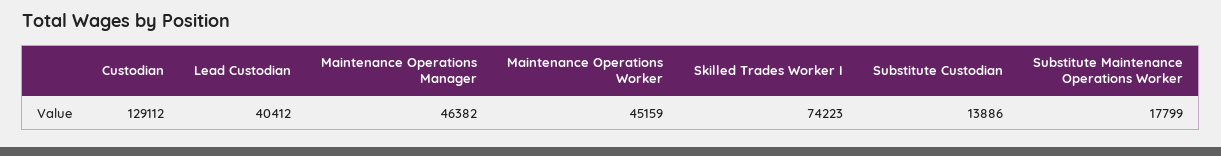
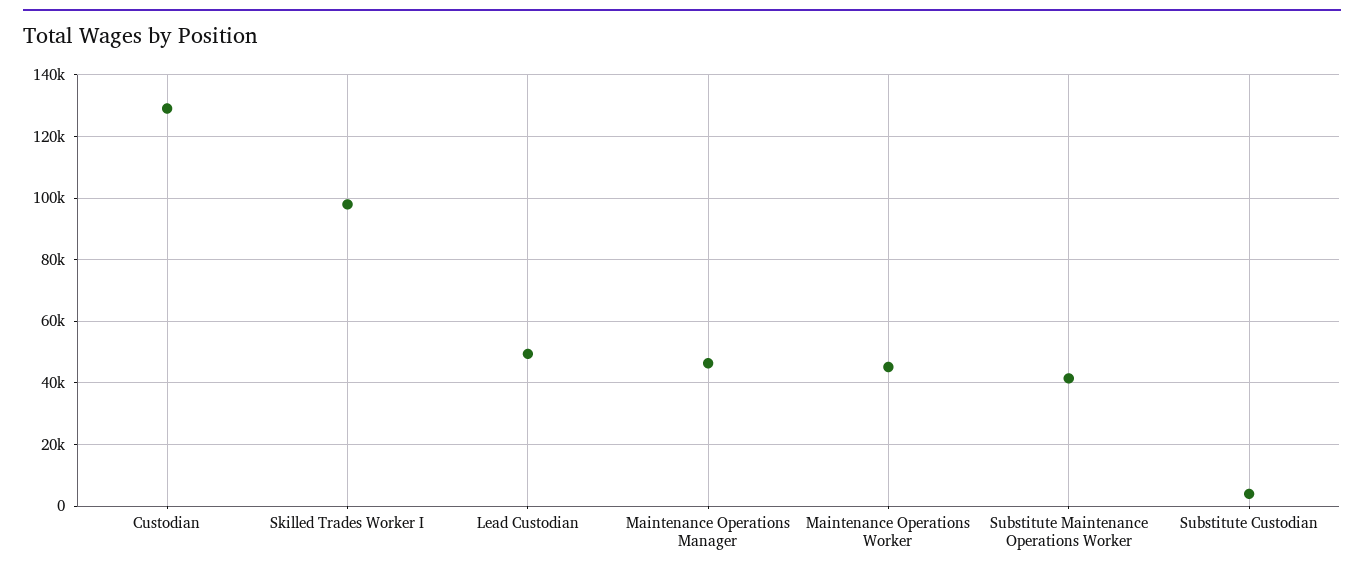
Lead Custodian: 40412 -> 50000
Skilled Trades Worker I: 74223 -> 98000
Substitute Custodian: 13886 -> 4000
Substitute Maintenance Operations Worker: 17799 -> 42000

